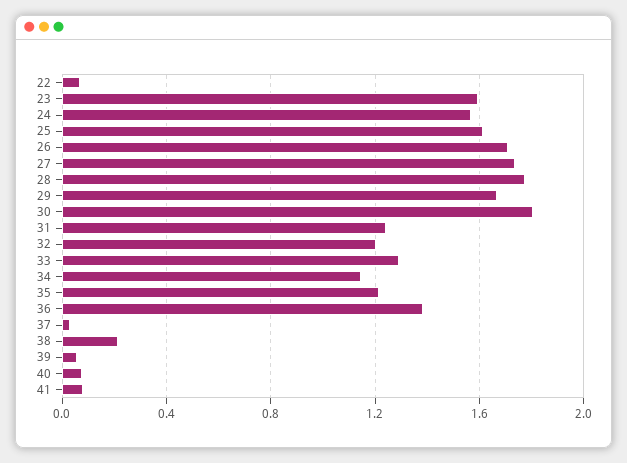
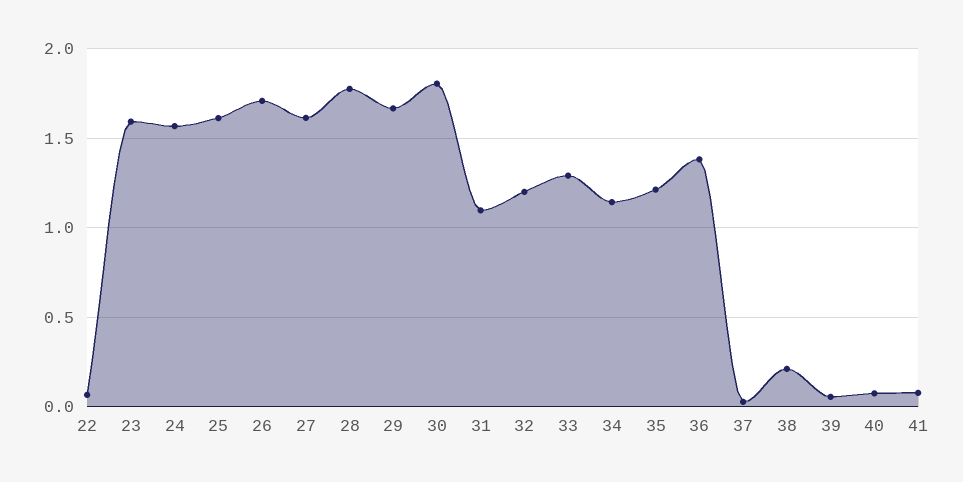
27: 1.75 -> 1.6
31: 1.25 -> 1.1

